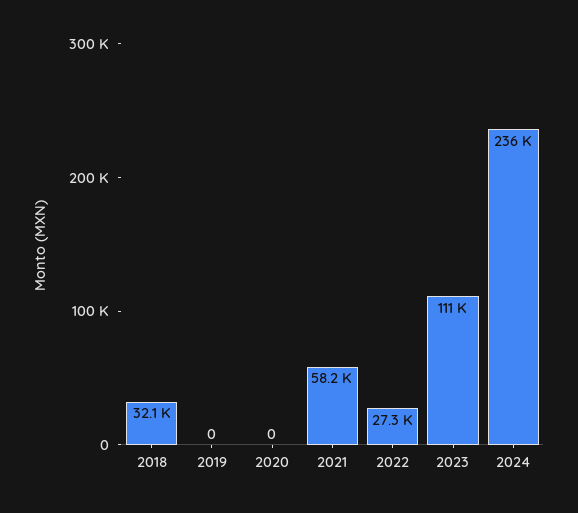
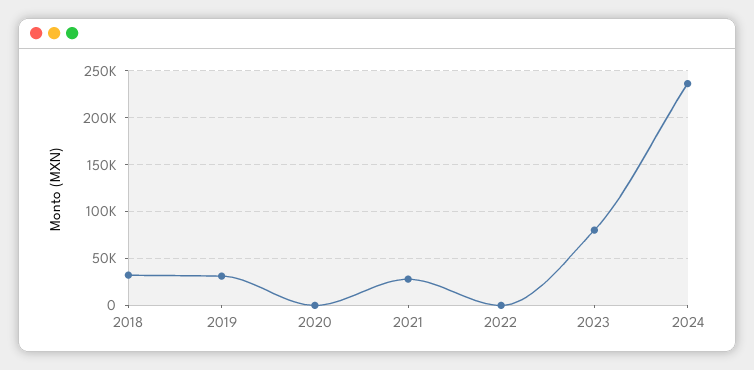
2019: 0 -> 30000
2021: 58200 -> 30000
2022: 27300 -> 0
2023: 111000 -> 80000

